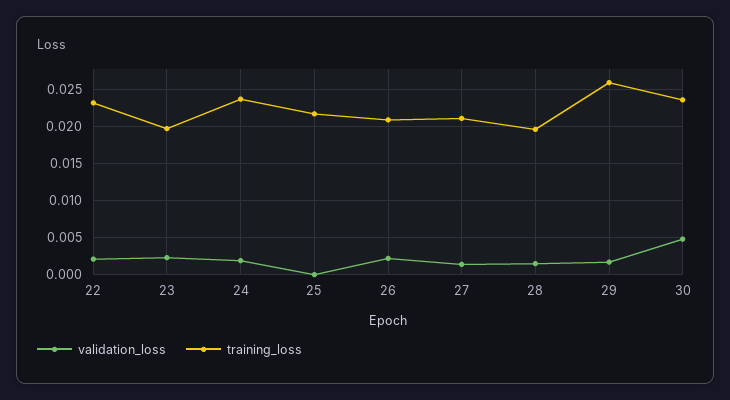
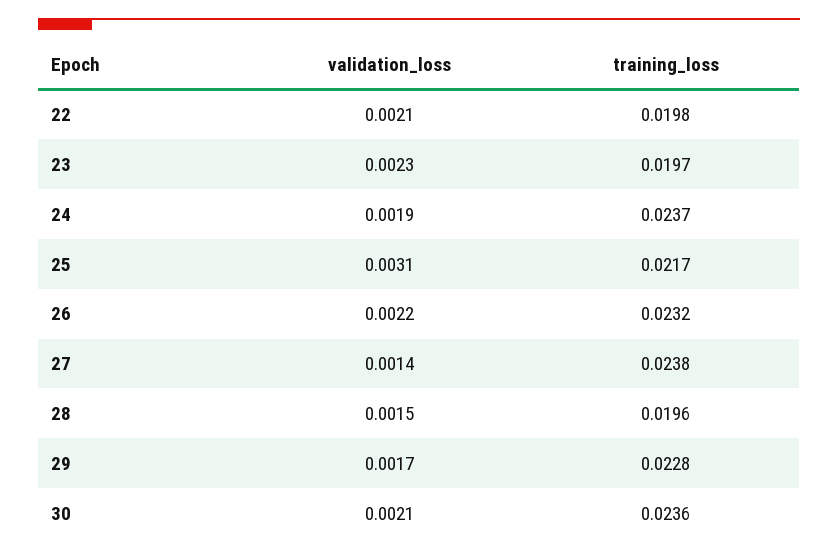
training_loss, 22: 0.023 -> 0.0198
validation_loss, 25: 0 -> 0.0031
training_loss, 26: 0.021 -> 0.0232
training_loss, 27: 0.021 -> 0.0238
training_loss, 29: 0.026 -> 0.0228
validation_loss, 30: 0.005 -> 0.0021

